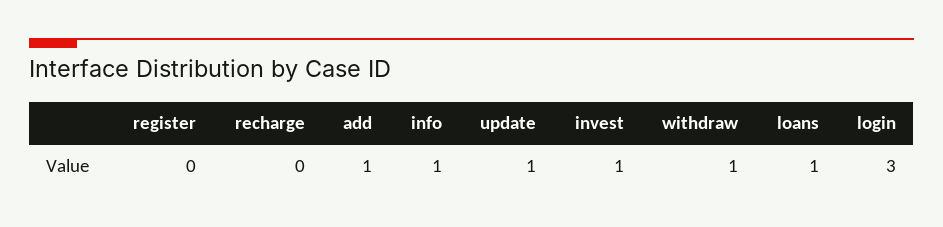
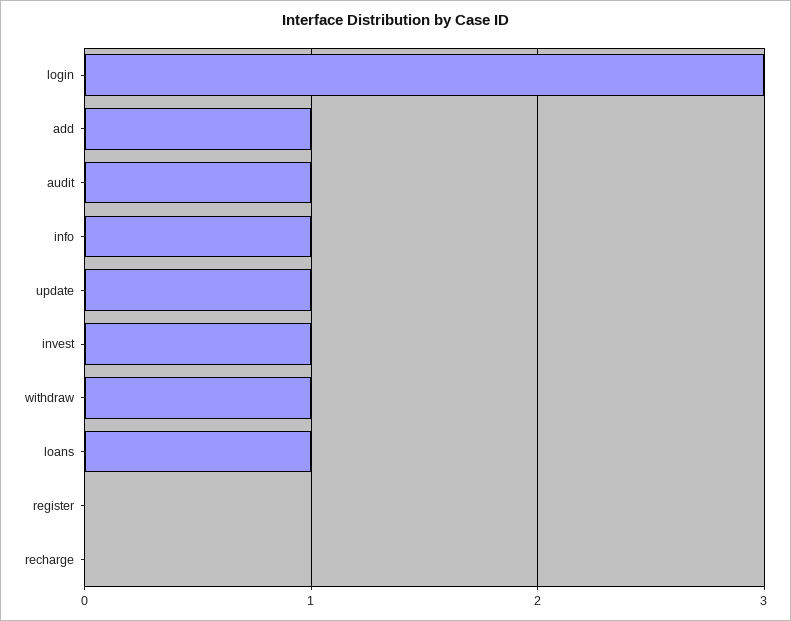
audit: none -> 1

